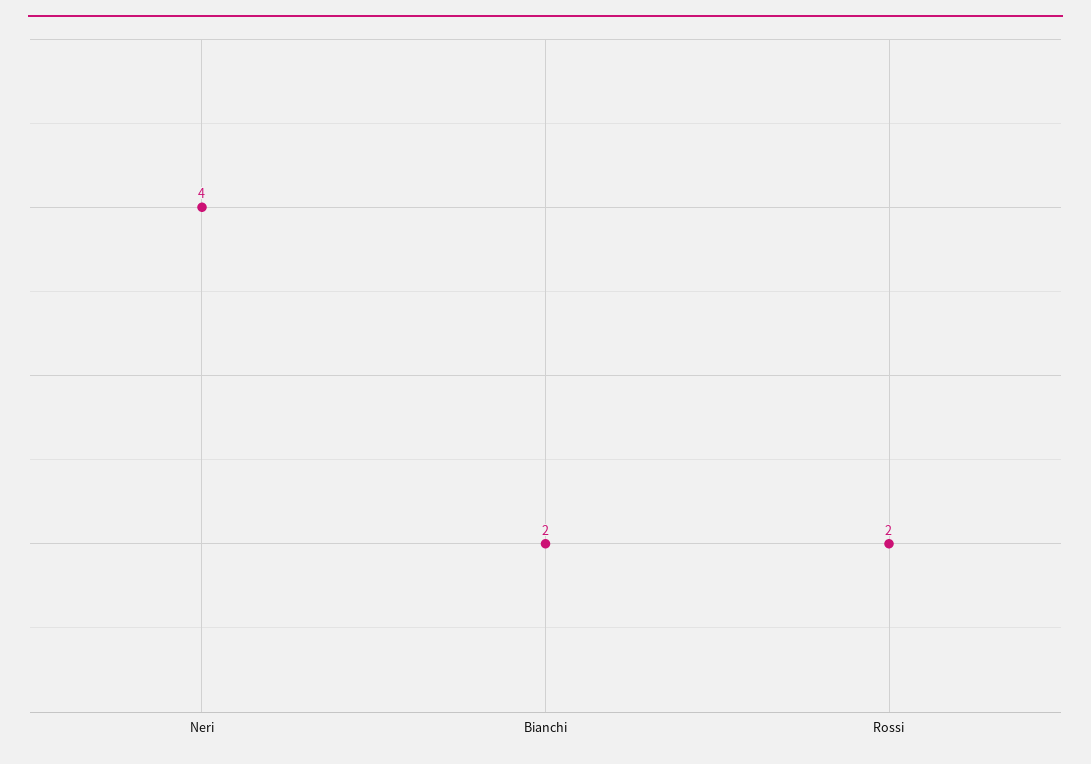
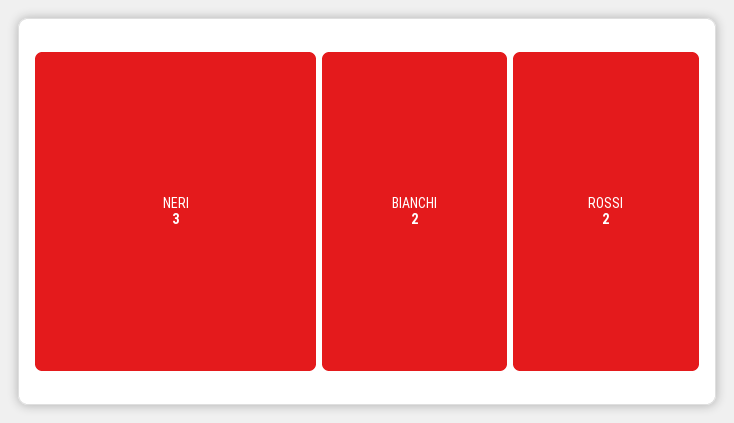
Neri: 4 -> 3

